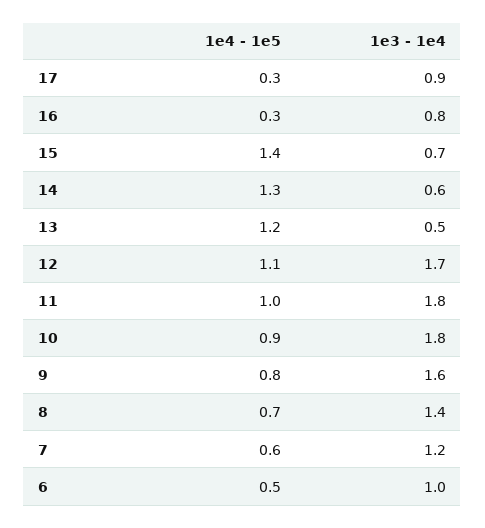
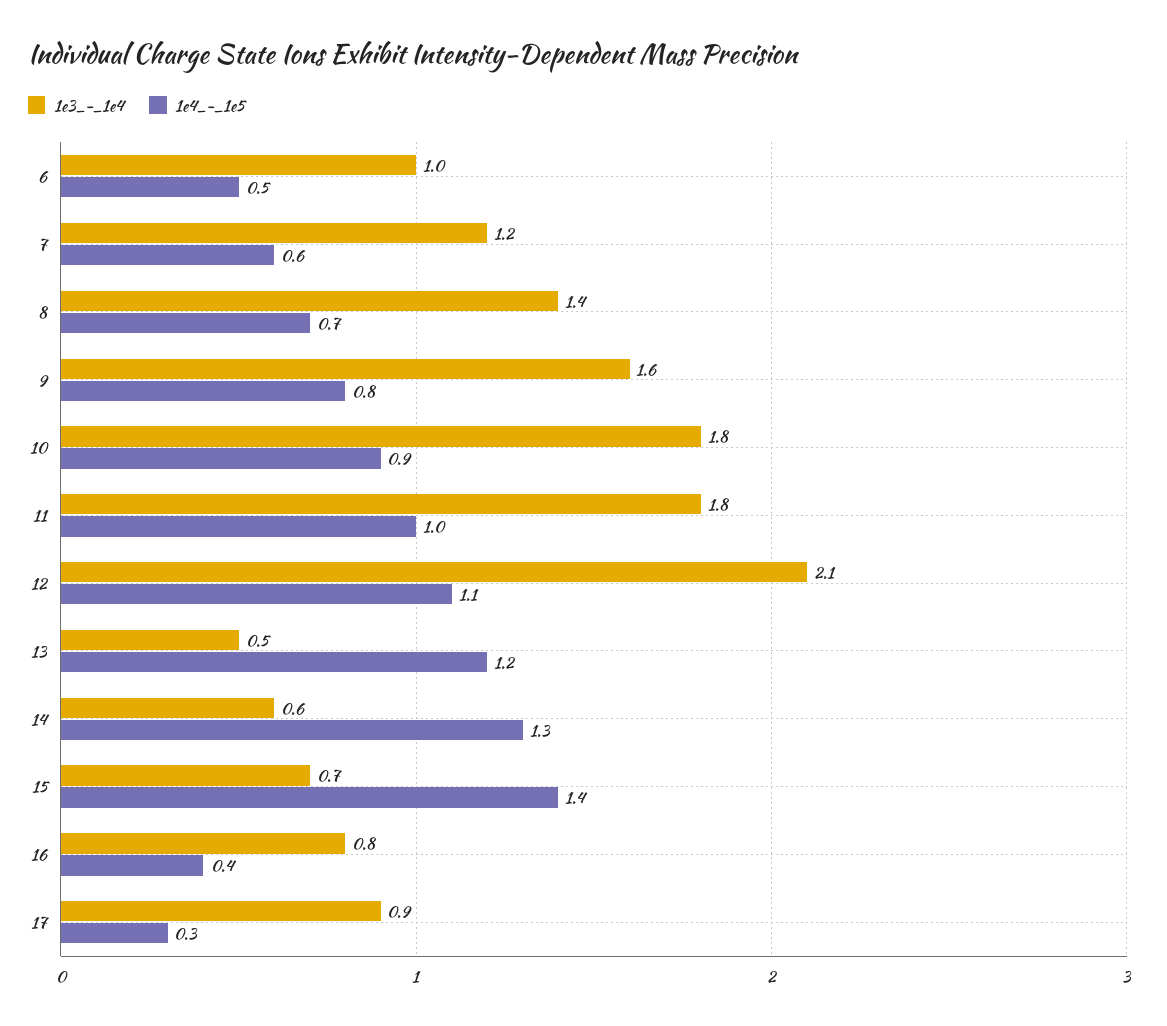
1e4 - 1e5, 16: 0.3 -> 0.4
1e3 - 1e4, 12: 1.7 -> 2.1

